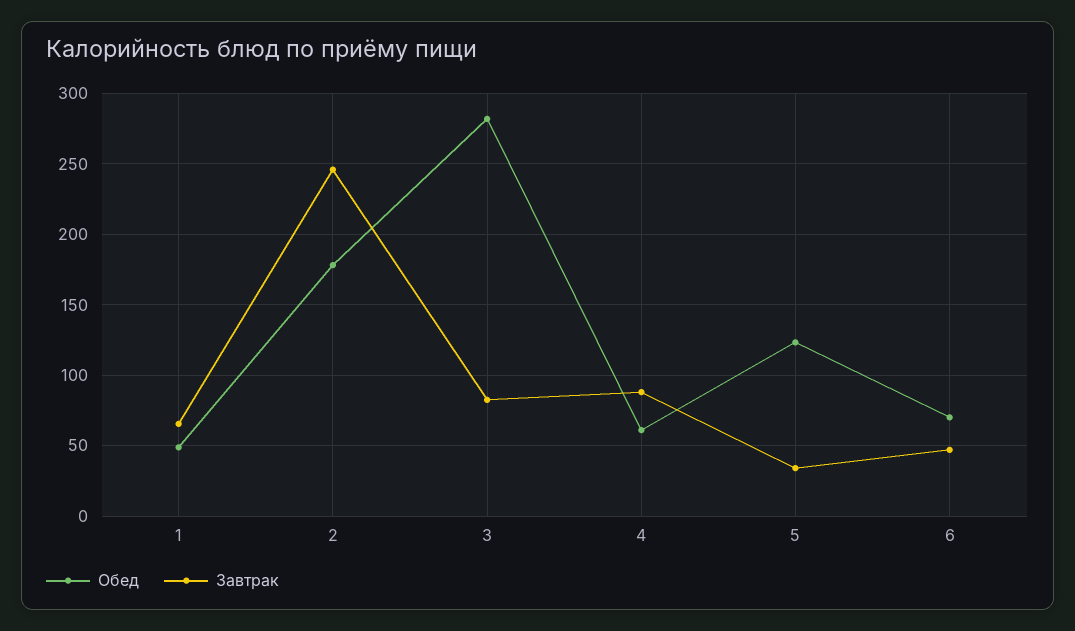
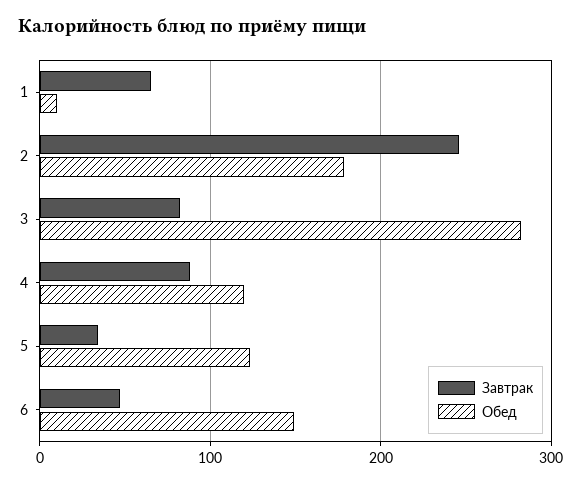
Обед, 1: 50 -> 10
Обед, 4: 60 -> 120
Обед, 6: 70 -> 150

